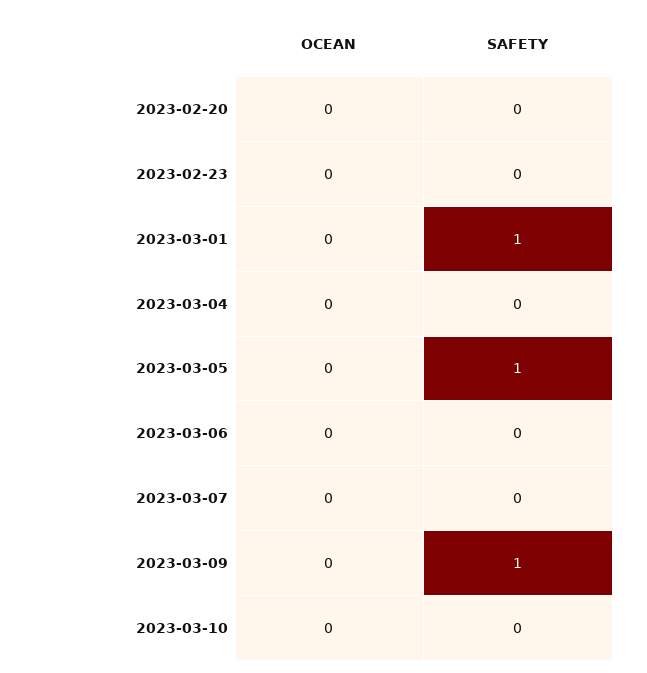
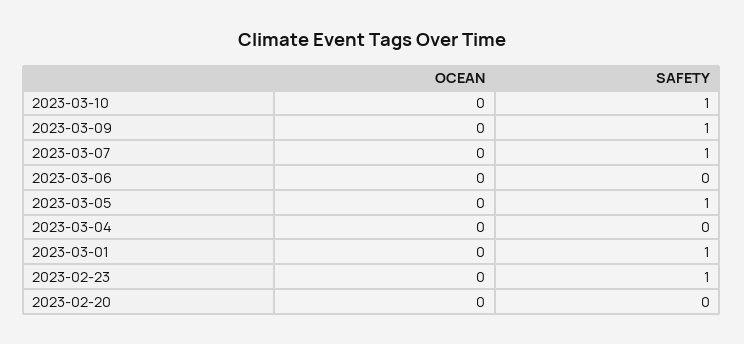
SAFETY, 2023-02-23: 0 -> 1
SAFETY, 2023-03-07: 0 -> 1
SAFETY, 2023-03-10: 0 -> 1

